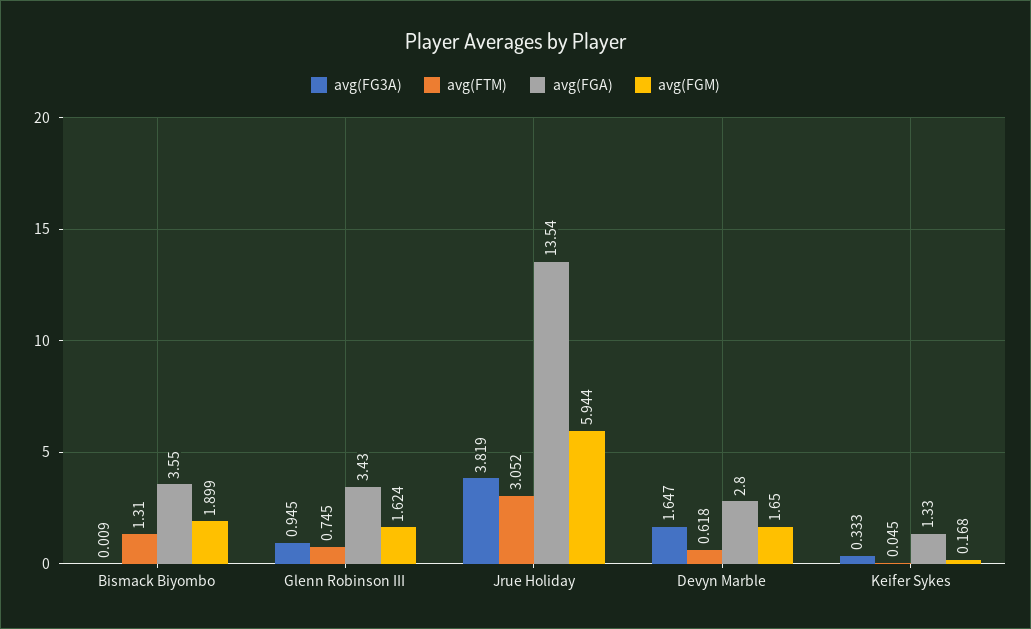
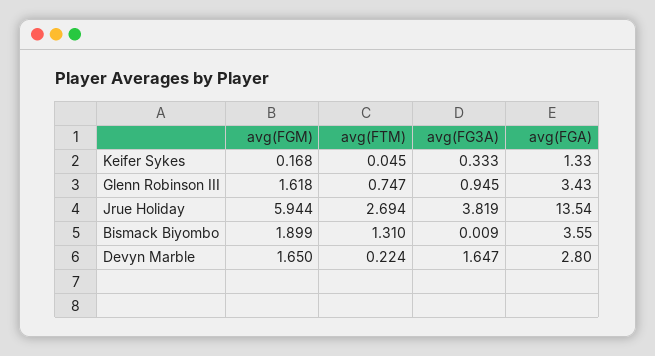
avg(FTM), Glenn Robinson III: 0.745 -> 0.747
avg(FGM), Glenn Robinson III: 1.624 -> 1.618
avg(FTM), Jrue Holiday: 3.052 -> 2.694
avg(FTM), Devyn Marble: 0.618 -> 0.224

